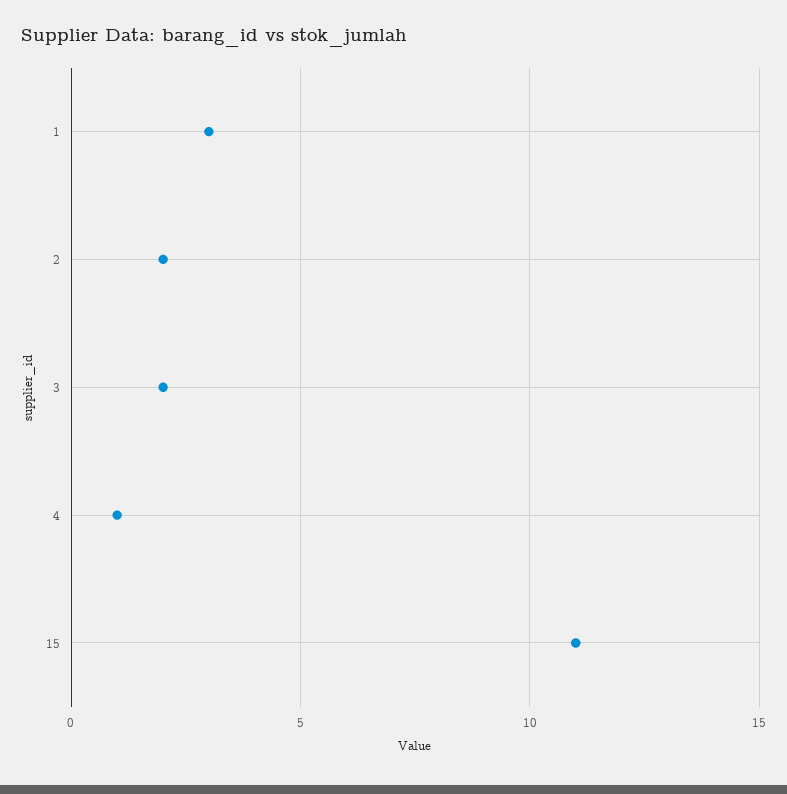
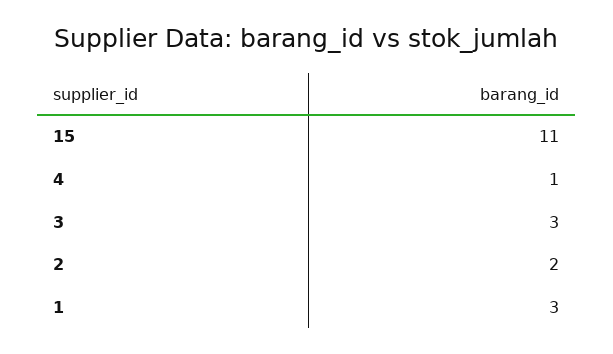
3: 2 -> 3

